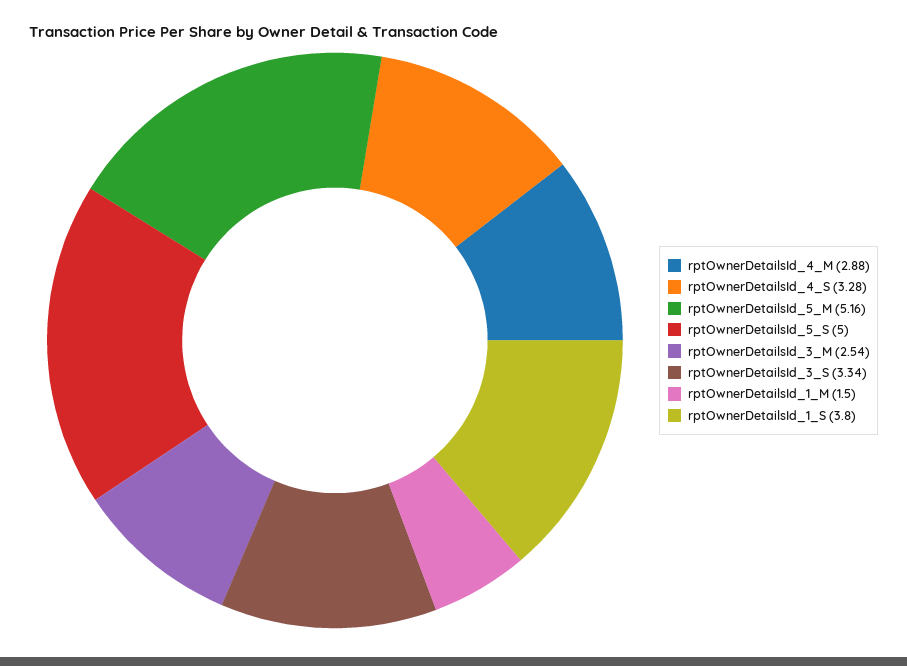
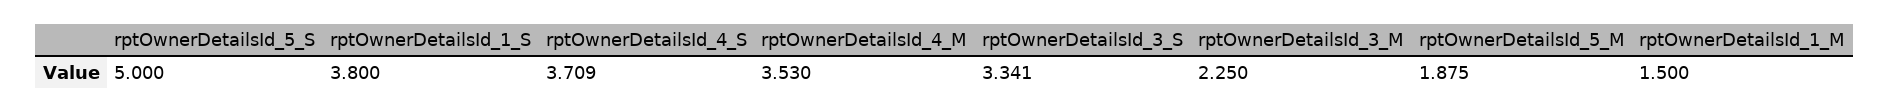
rptOwnerDetailsId_4_M: 2.88 -> 3.53
rptOwnerDetailsId_4_S: 3.28 -> 3.709
rptOwnerDetailsId_5_M: 5.16 -> 1.875
rptOwnerDetailsId_3_M: 2.54 -> 2.25

